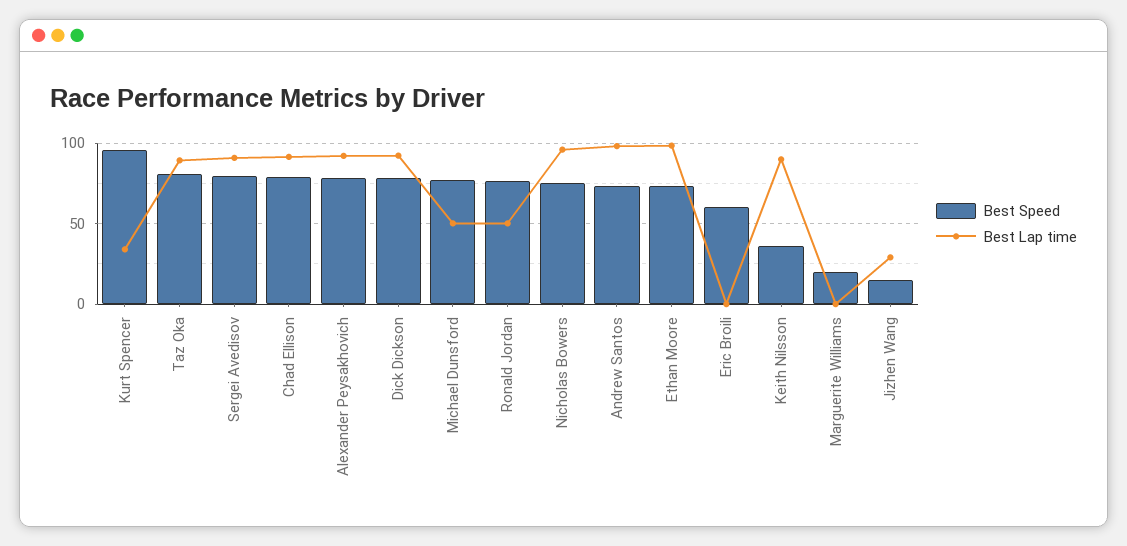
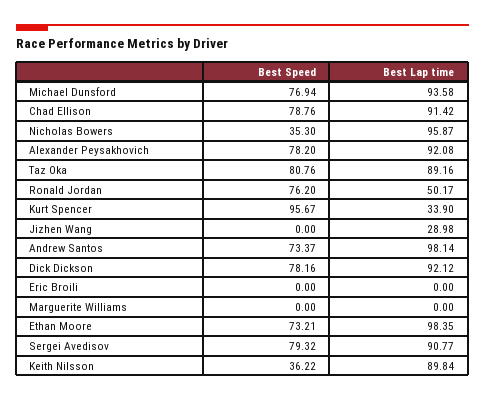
Best Lap time, Michael Dunsford: 50 -> 93.58
Best Speed, Nicholas Bowers: 75 -> 35.3
Best Speed, Eric Broili: 60 -> 0
Best Speed, Marguerite Williams: 20 -> 0
Best Speed, Jizhen Wang: 15 -> 0

